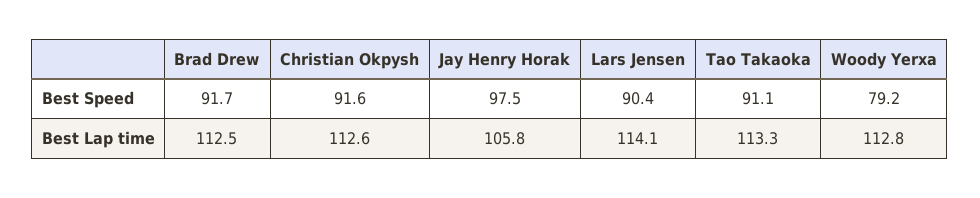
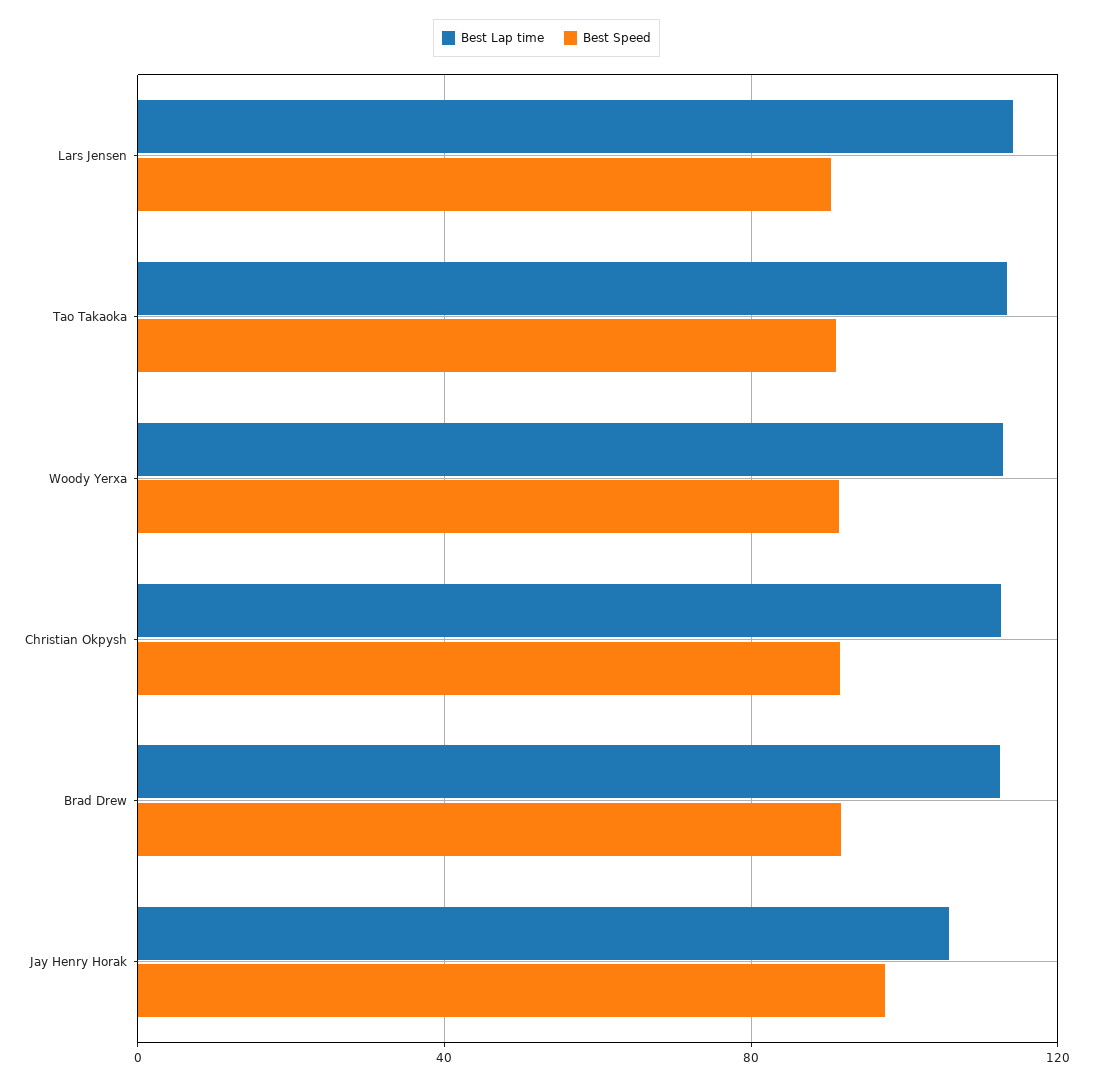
Best Speed, Woody Yerxa: 79.2 -> 90

